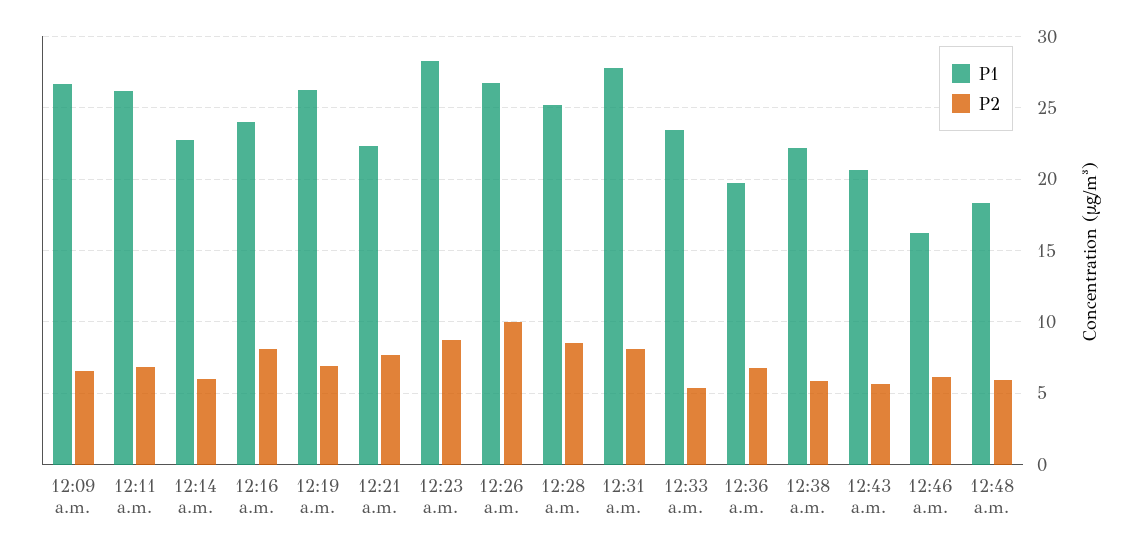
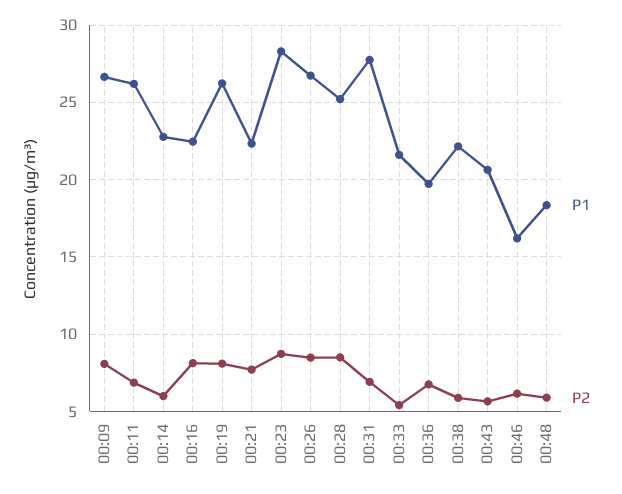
P2, 12:09 a.m.: 6.5 -> 8
P1, 12:16 a.m.: 24 -> 22.5
P2, 12:19 a.m.: 7 -> 8
P2, 12:26 a.m.: 10 -> 8.5
P2, 12:31 a.m.: 8 -> 7
P1, 12:33 a.m.: 23.5 -> 21.5

